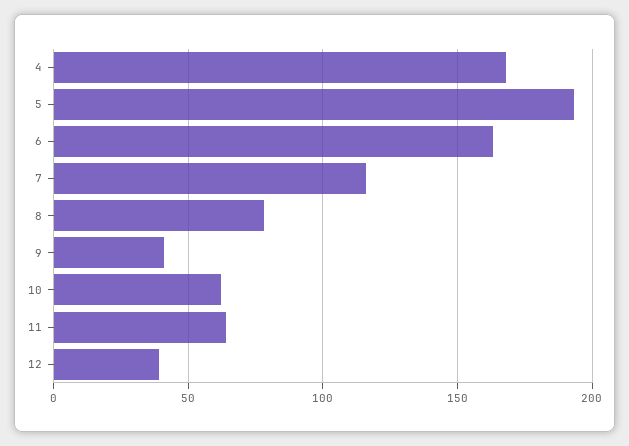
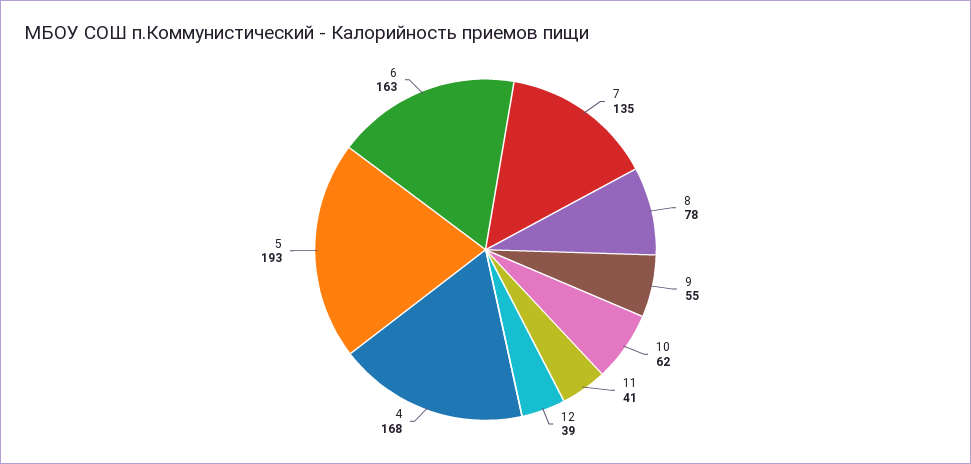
7: 115 -> 135
9: 40 -> 55
11: 65 -> 41

